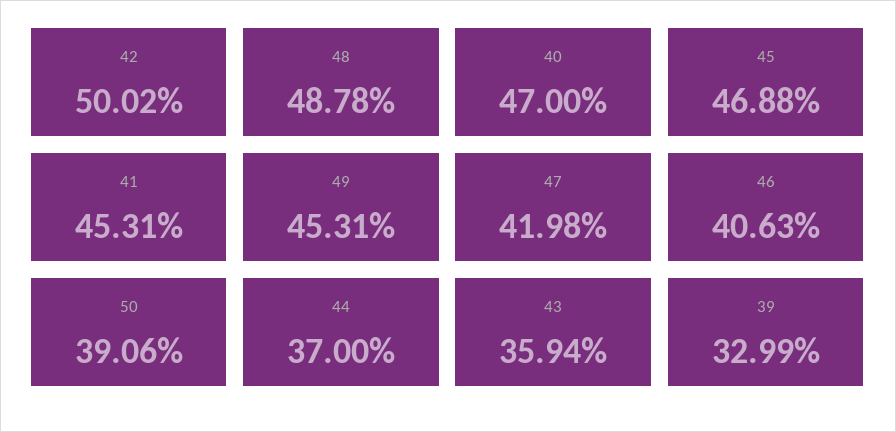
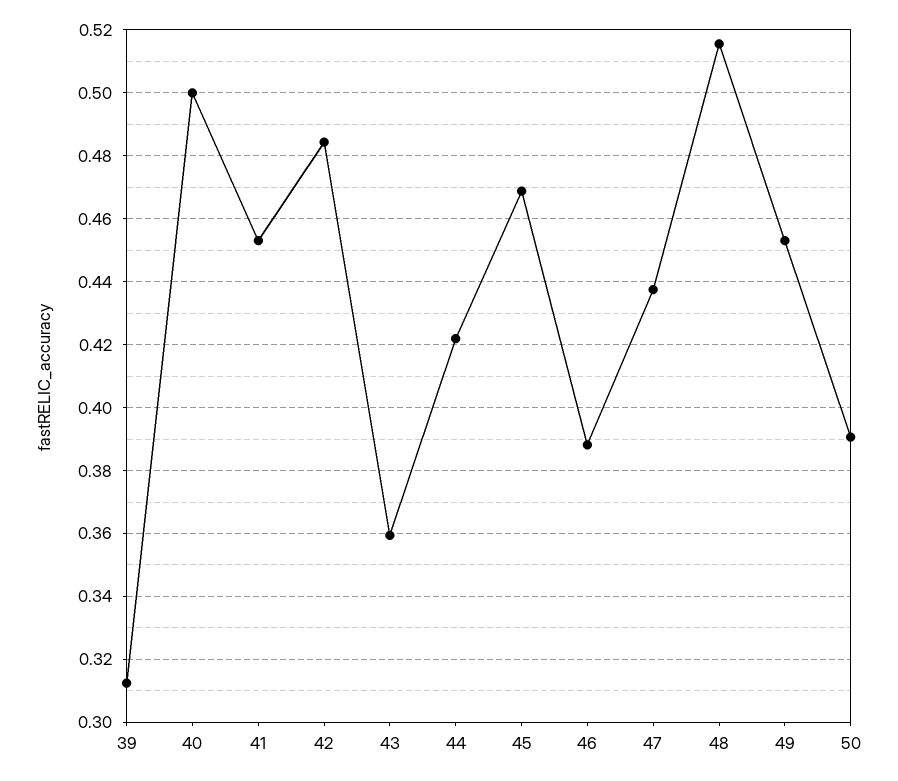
42: 0.5002 -> 0.484
48: 0.4878 -> 0.516
40: 0.47 -> 0.5
47: 0.4198 -> 0.438
46: 0.4063 -> 0.388
44: 0.37 -> 0.422
39: 0.3299 -> 0.312

